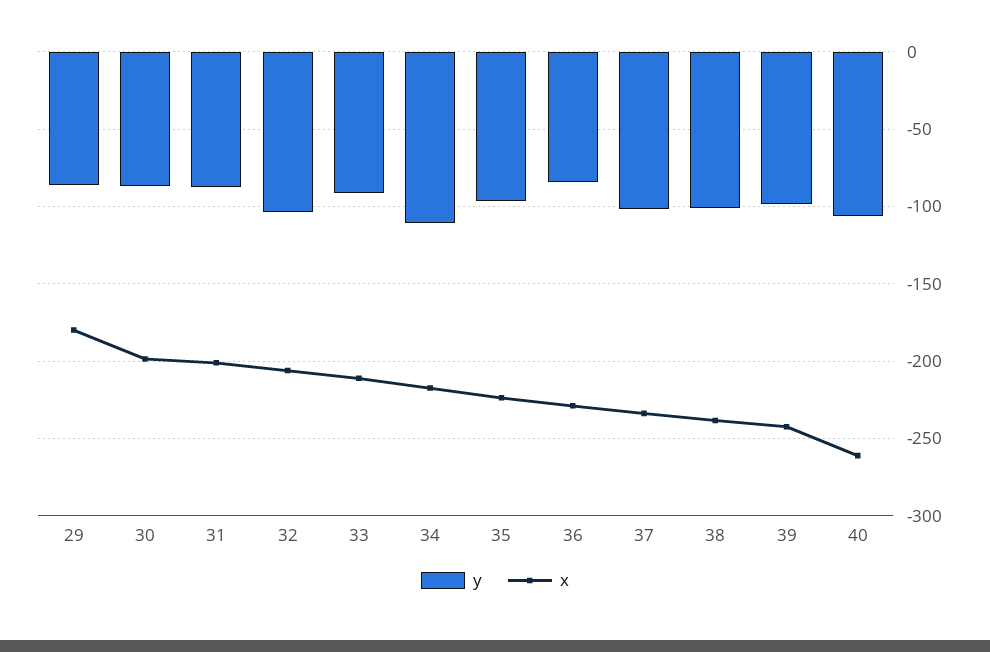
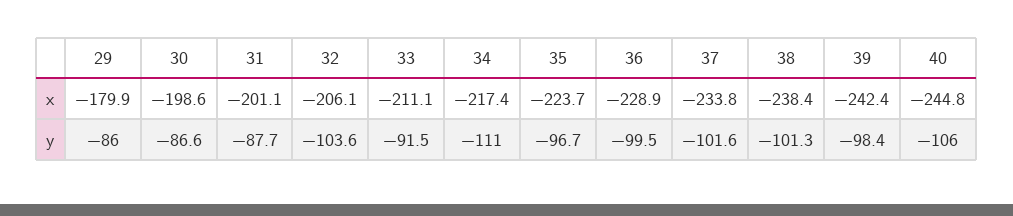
y, 36: -85 -> -99.5
x, 40: -260 -> -244.8

